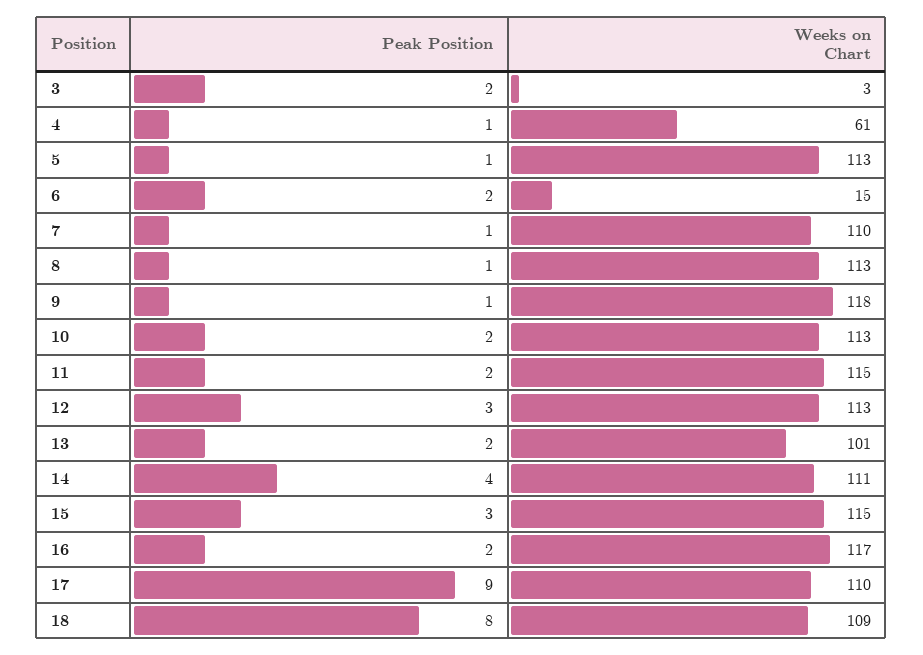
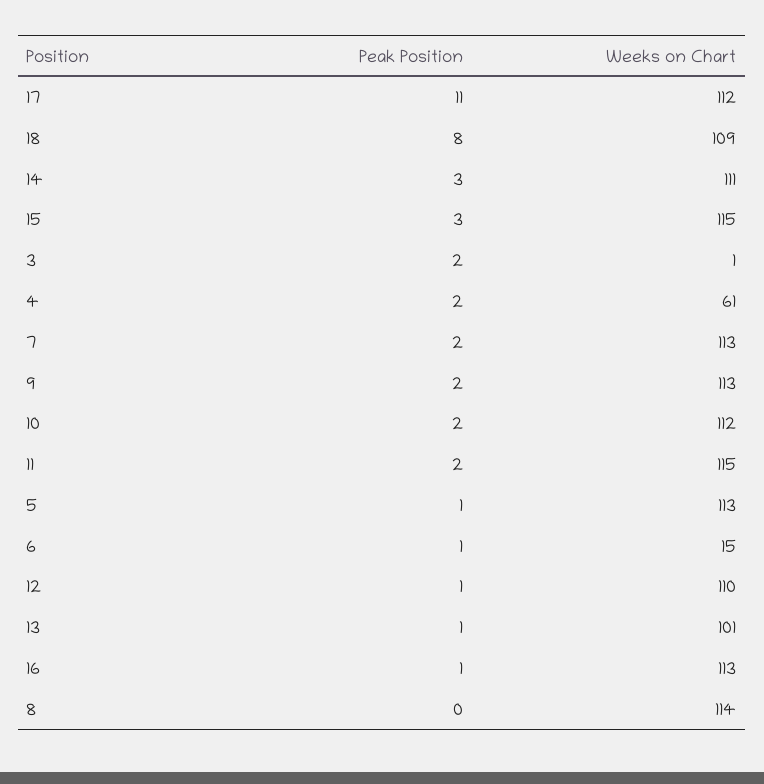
Weeks on Chart, 3: 3 -> 1
Peak Position, 4: 1 -> 2
Peak Position, 6: 2 -> 1
Peak Position, 7: 1 -> 2
Weeks on Chart, 7: 110 -> 113
Peak Position, 8: 1 -> 0
Weeks on Chart, 8: 113 -> 114
Peak Position, 9: 1 -> 2
Weeks on Chart, 9: 118 -> 113
Weeks on Chart, 10: 113 -> 112
Peak Position, 12: 3 -> 1
Weeks on Chart, 12: 113 -> 110
Peak Position, 13: 2 -> 1
Peak Position, 14: 4 -> 3
Peak Position, 16: 2 -> 1
Weeks on Chart, 16: 117 -> 113
Peak Position, 17: 9 -> 11
Weeks on Chart, 17: 110 -> 112

